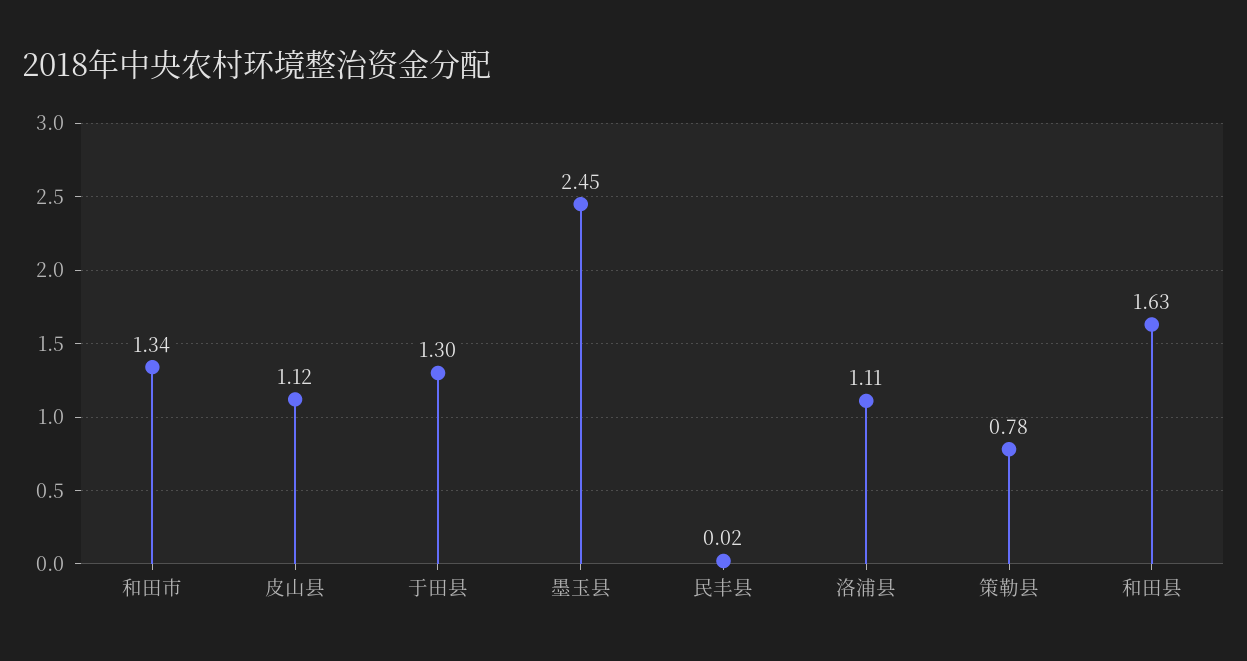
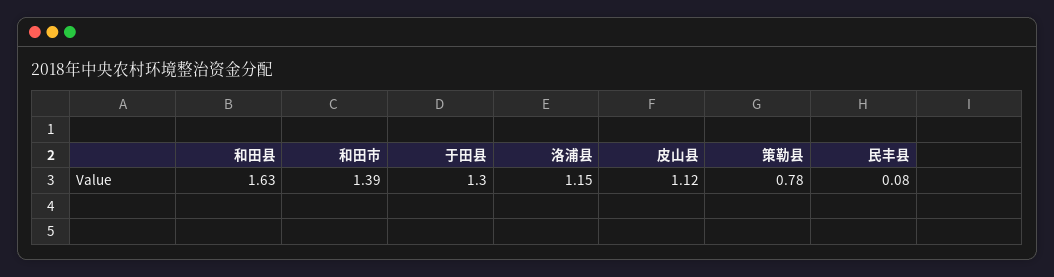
和田市: 1.34 -> 1.39
墨玉县: 2.45 -> none
民丰县: 0.02 -> 0.08
洛浦县: 1.11 -> 1.15

